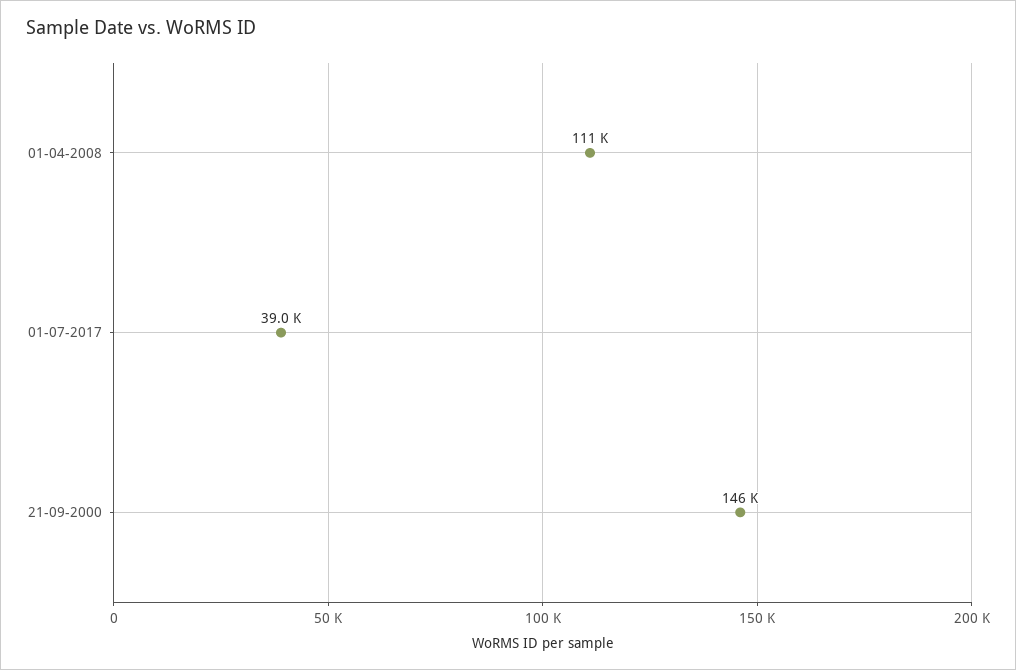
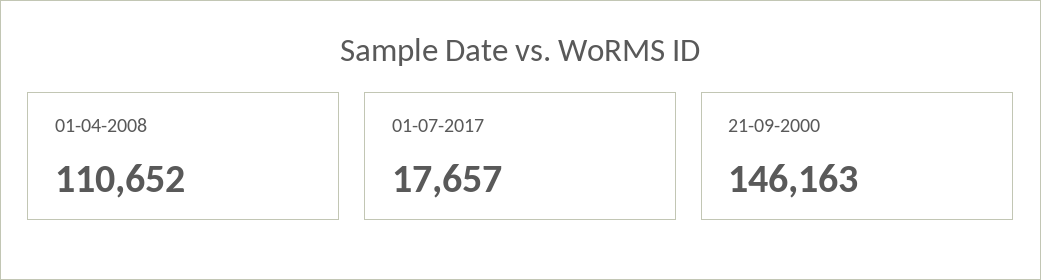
01-07-2017: 39000 -> 17657

